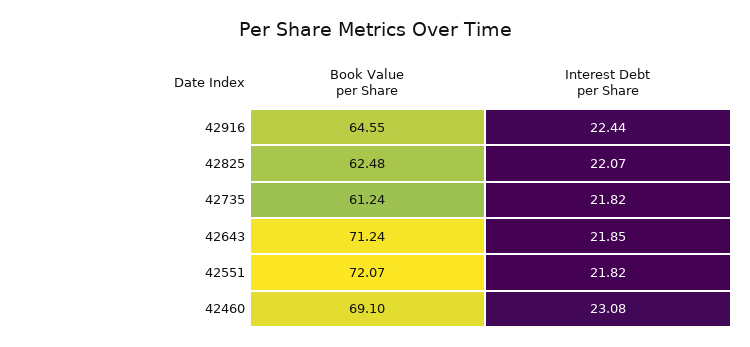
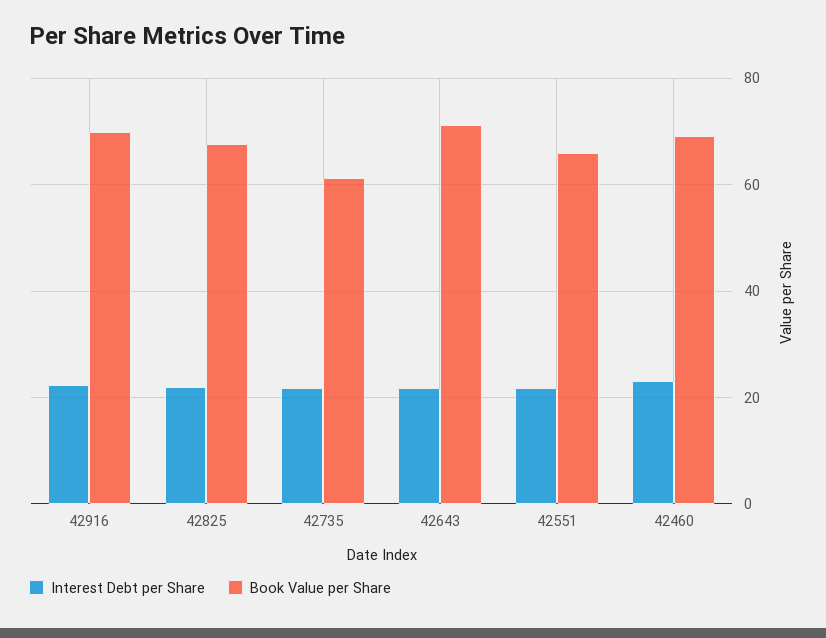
Book Value per Share, 42916: 64.55 -> 70
Book Value per Share, 42825: 62.48 -> 68
Book Value per Share, 42551: 72.07 -> 66

